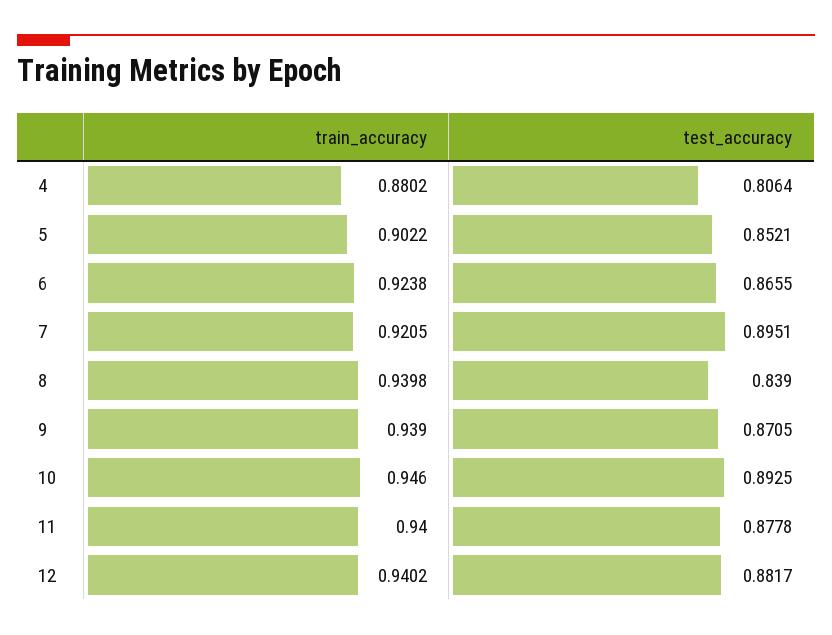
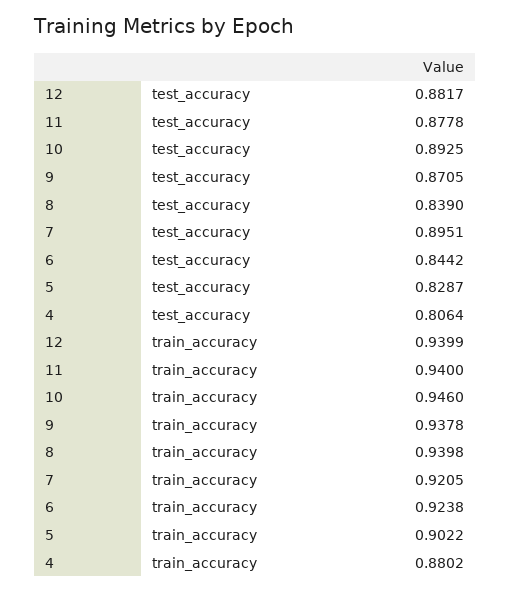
test_accuracy, 5: 0.8521 -> 0.8287
test_accuracy, 6: 0.8655 -> 0.8442
train_accuracy, 9: 0.939 -> 0.9378
train_accuracy, 12: 0.9402 -> 0.9399

